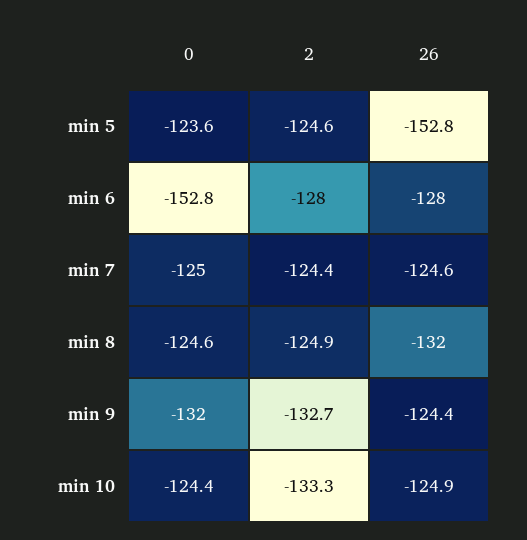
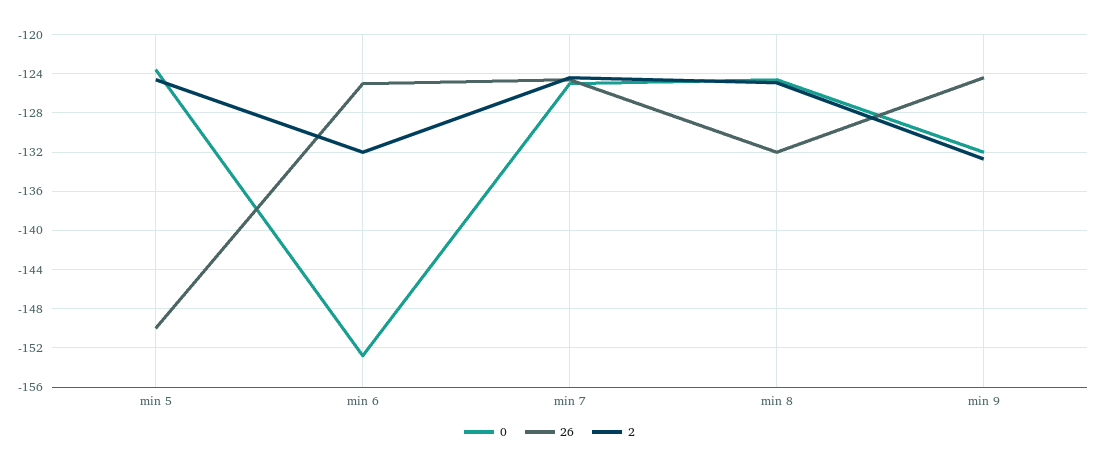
26, min 5: -152.8 -> -150
2, min 6: -128 -> -132
26, min 6: -128 -> -125
0, min 10: -124.4 -> none
2, min 10: -133.3 -> none
26, min 10: -124.9 -> none

